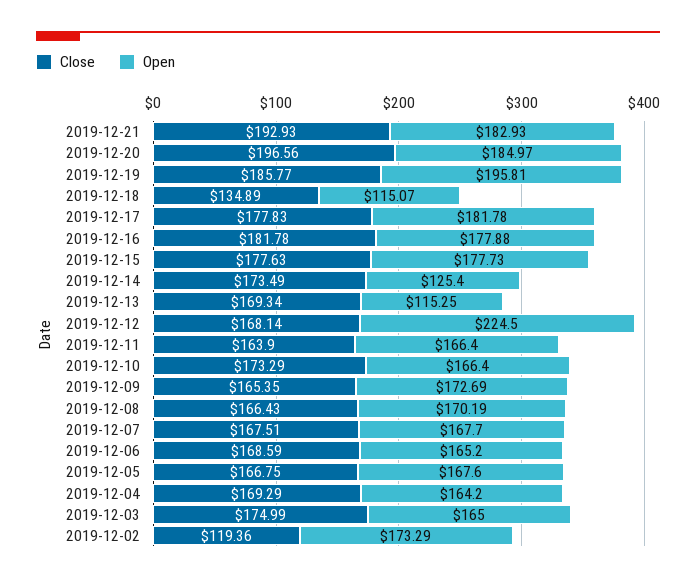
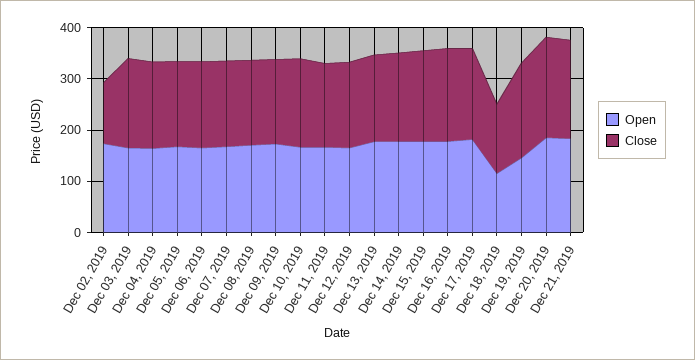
Open, 2019-12-19: 195.81 -> 140
Open, 2019-12-14: 125.4 -> 180
Open, 2019-12-13: 115.25 -> 180
Open, 2019-12-12: 224.5 -> 160

